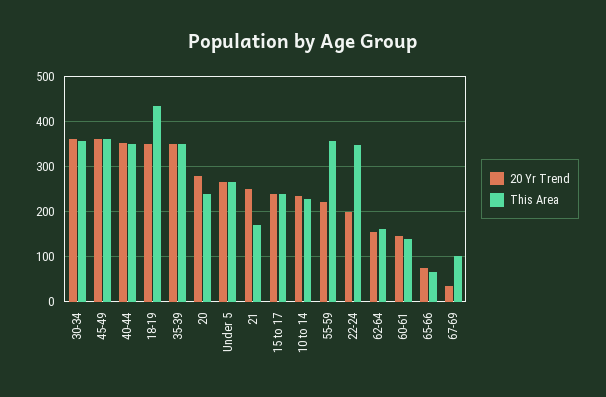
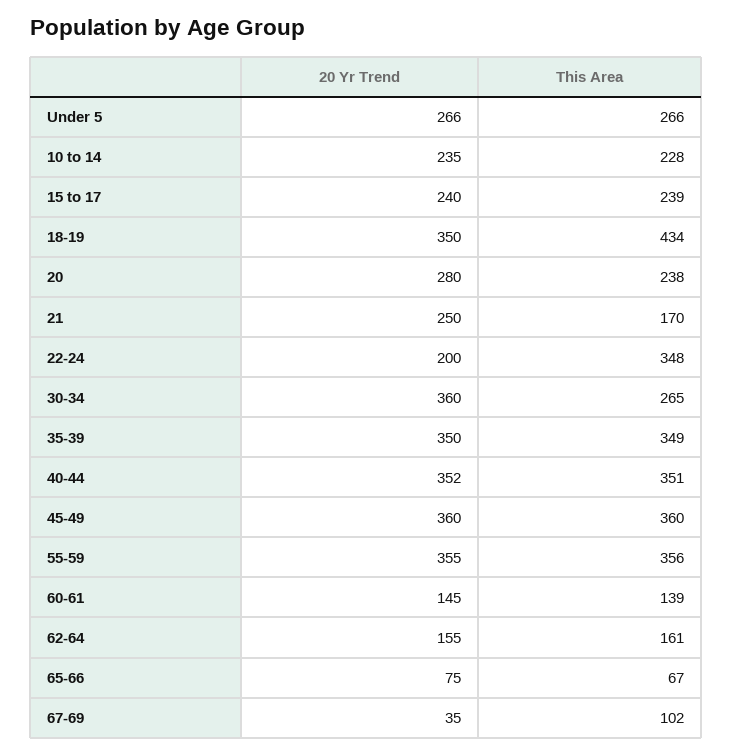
This Area, 30-34: 360 -> 265
20 Yr Trend, 55-59: 220 -> 355

